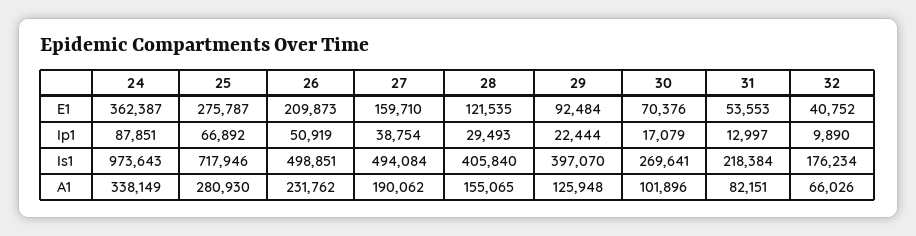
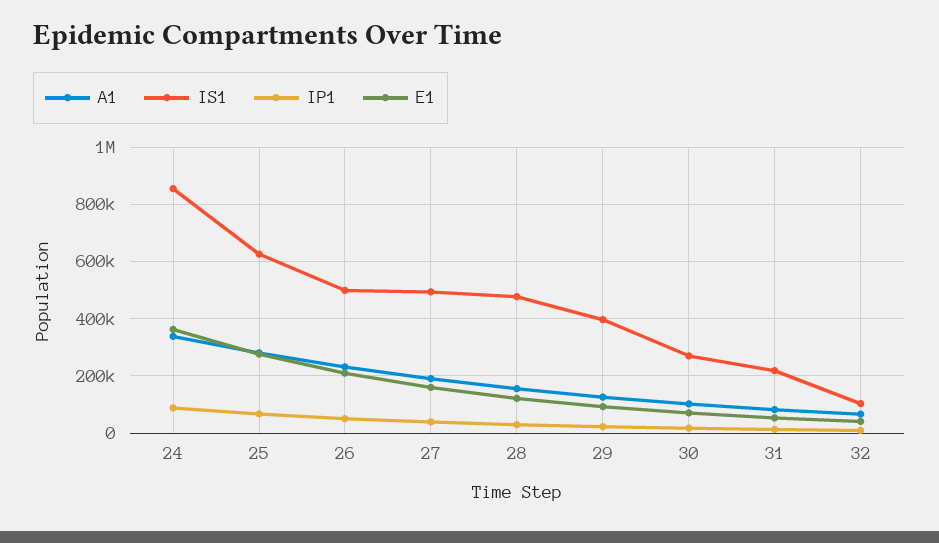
Is1, 24: 973643 -> 850000
Is1, 25: 717946 -> 625000
Is1, 28: 405840 -> 475000
Is1, 32: 176234 -> 100000

